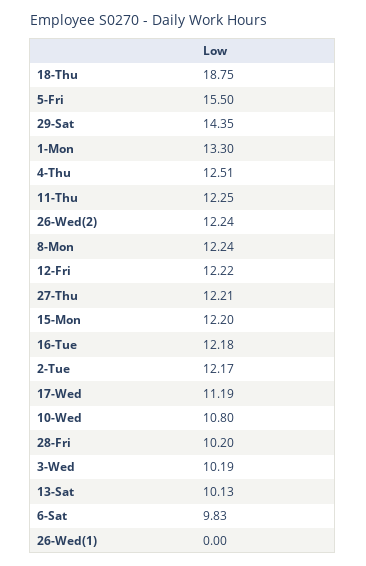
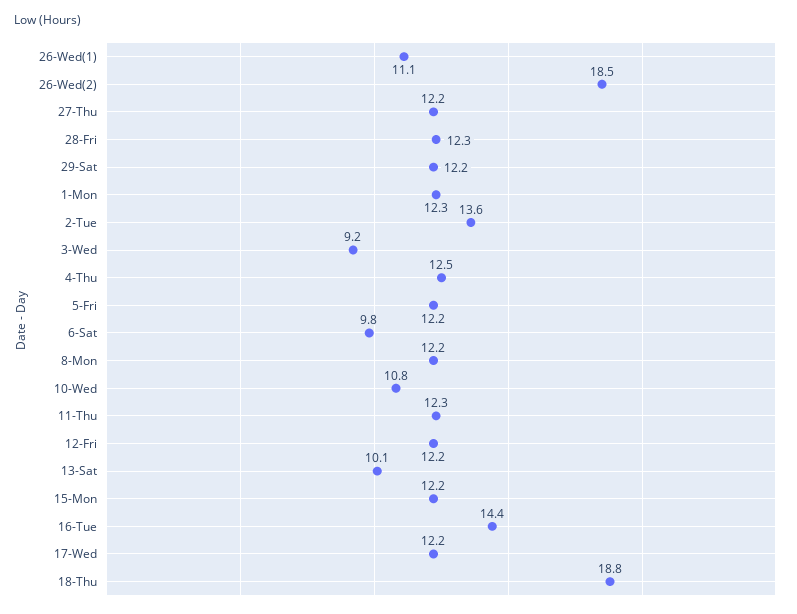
5-Fri: 15.5 -> 12.2
29-Sat: 14.35 -> 12.2
1-Mon: 13.3 -> 12.3
26-Wed(2): 12.24 -> 18.5
16-Tue: 12.18 -> 14.4
2-Tue: 12.17 -> 13.6
17-Wed: 11.19 -> 12.2
28-Fri: 10.2 -> 12.3
3-Wed: 10.19 -> 9.2
26-Wed(1): 0 -> 11.1

